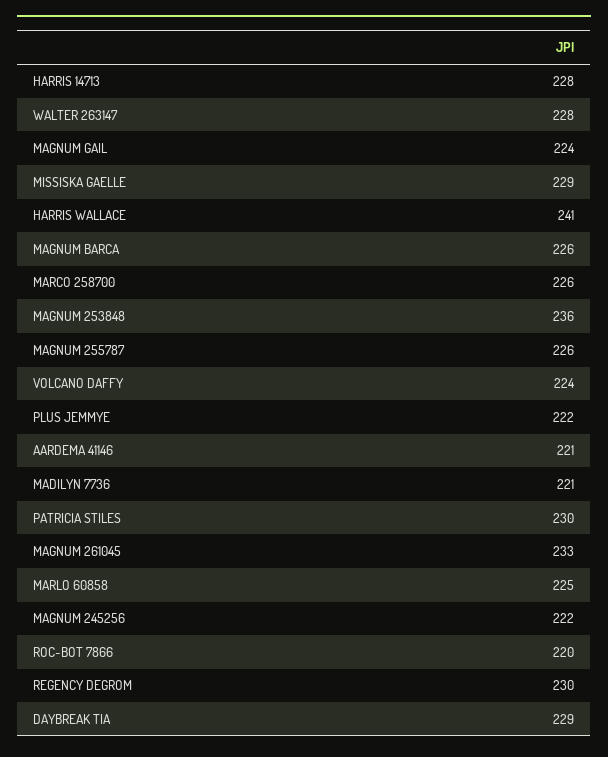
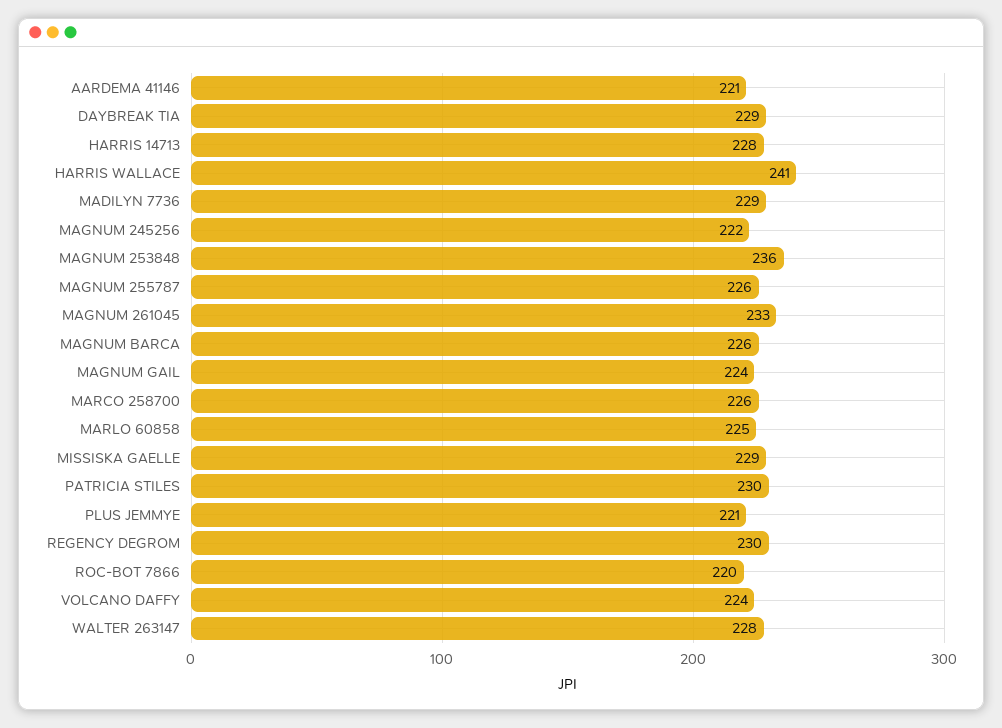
PLUS JEMMYE: 222 -> 221
MADILYN 7736: 221 -> 229

